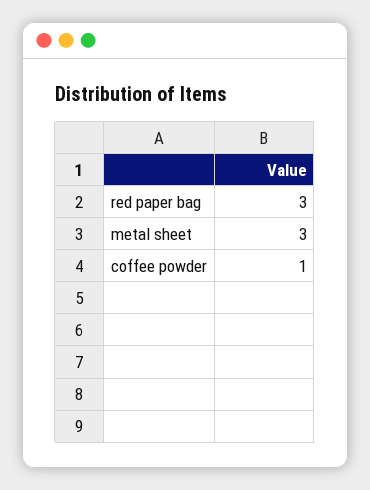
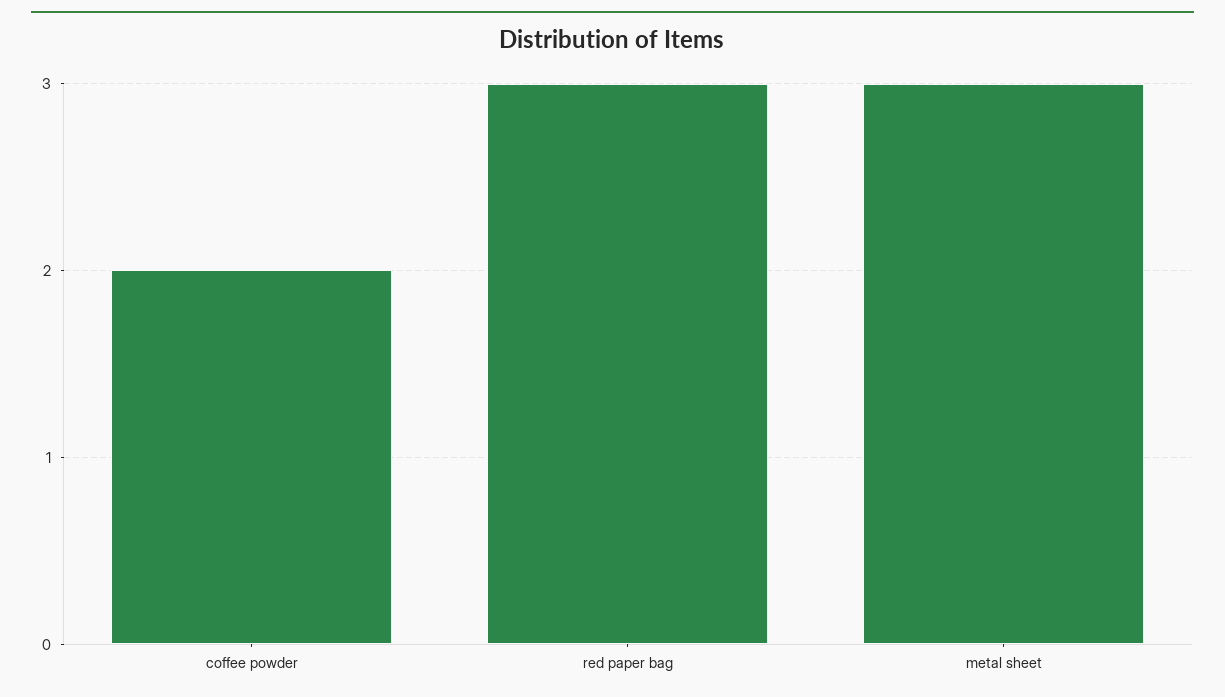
coffee powder: 1 -> 2

